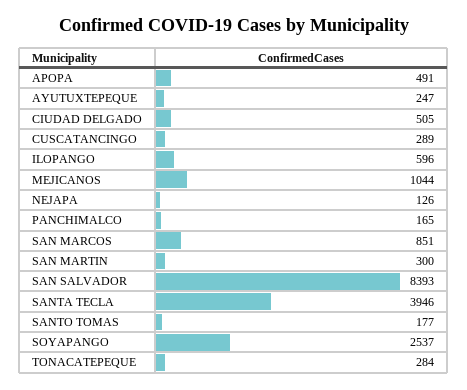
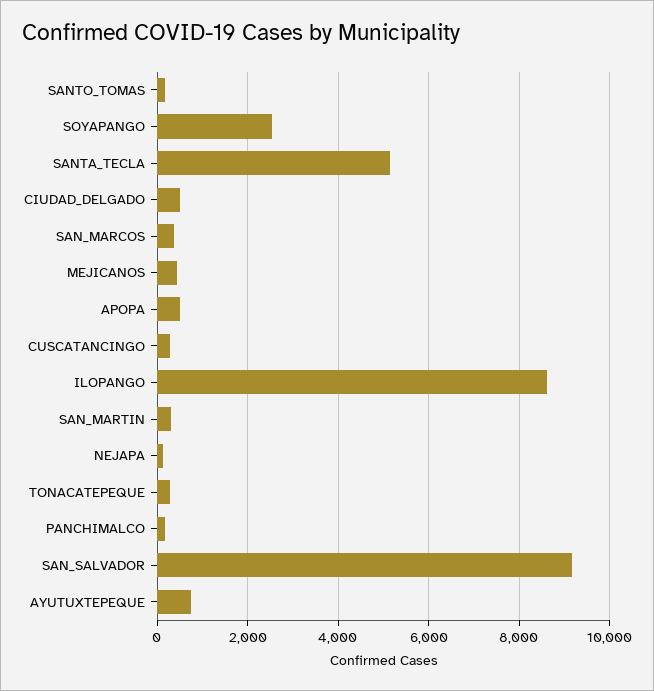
AYUTUXTEPEQUE: 247 -> 800
ILOPANGO: 596 -> 8600
MEJICANOS: 1044 -> 400
SAN MARCOS: 851 -> 400
SAN SALVADOR: 8393 -> 9200
SANTA TECLA: 3946 -> 5200

